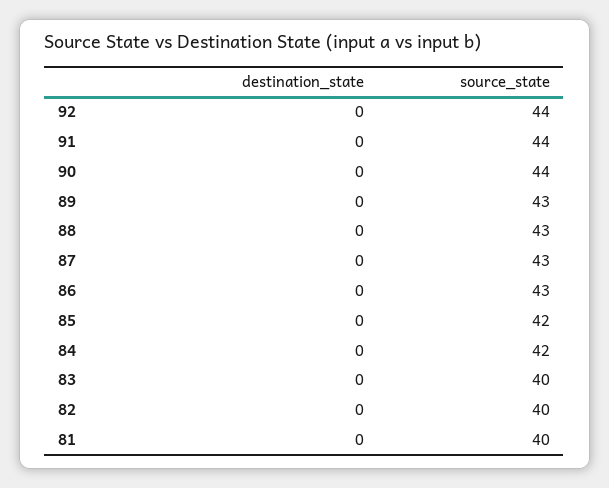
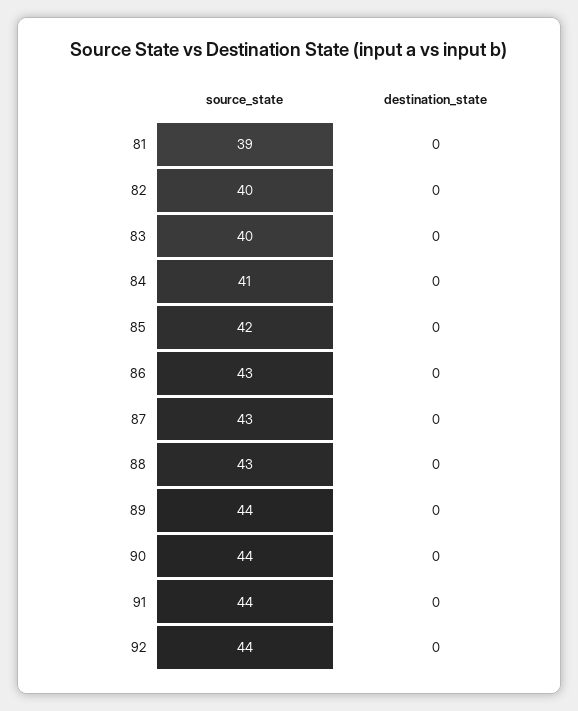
source_state, 89: 43 -> 44
source_state, 84: 42 -> 41
source_state, 81: 40 -> 39

